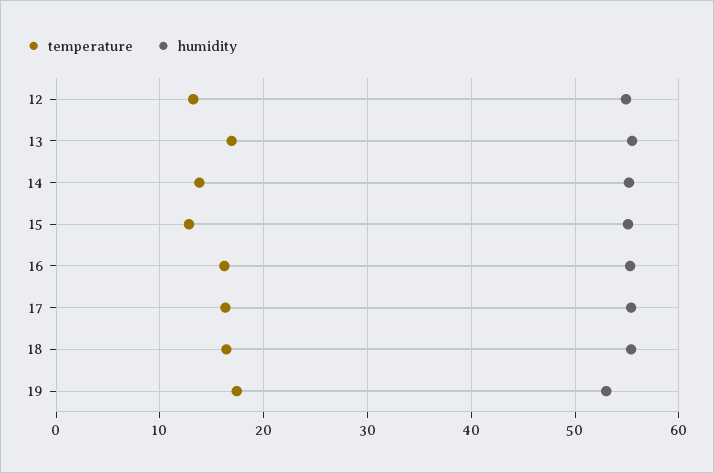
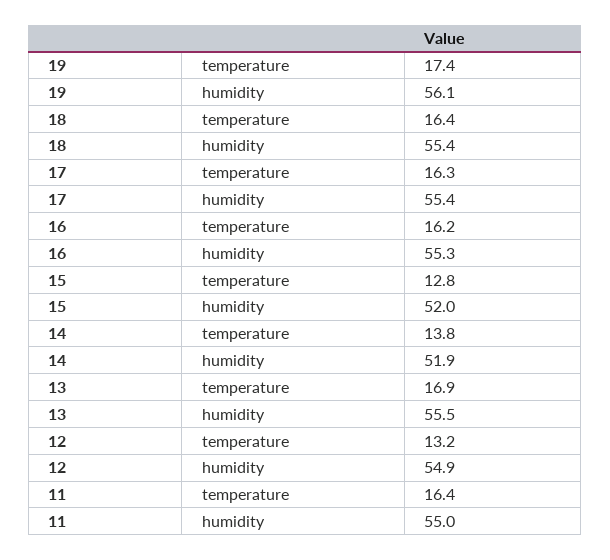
humidity, 14: 55 -> 51.9
humidity, 15: 55 -> 52
humidity, 19: 53 -> 56.1
temperature, 11: none -> 16.4
humidity, 11: none -> 55

